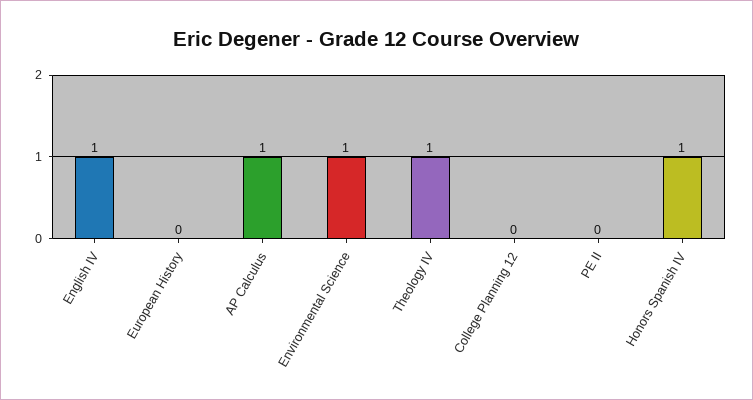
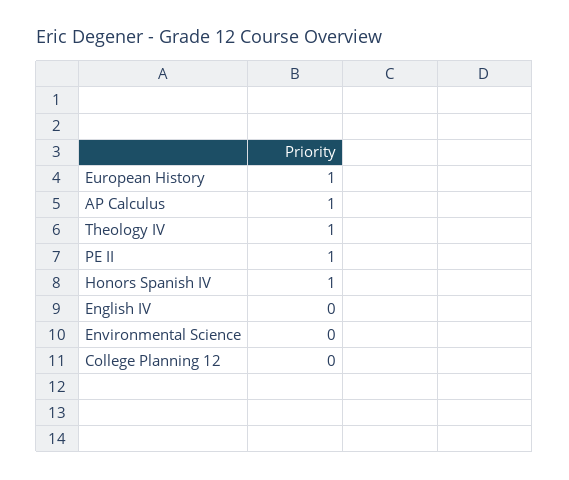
English IV: 1 -> 0
European History: 0 -> 1
Environmental Science: 1 -> 0
PE II: 0 -> 1

